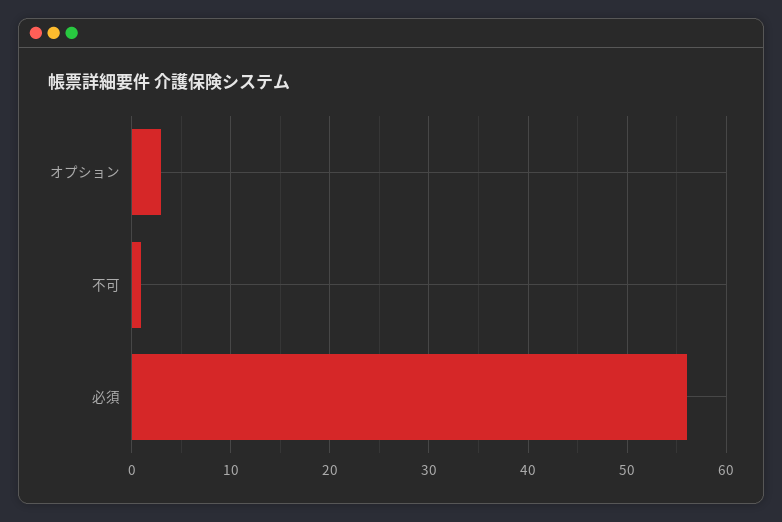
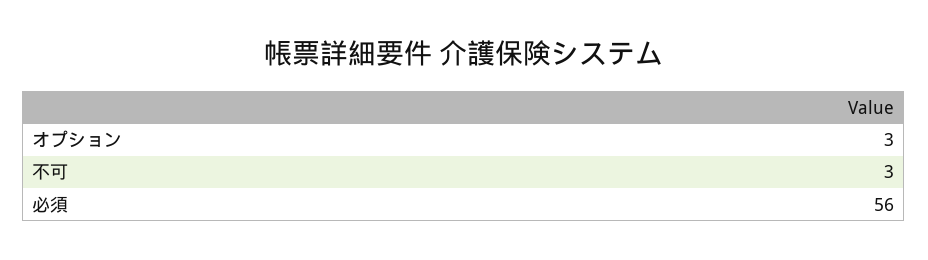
不可: 1 -> 3

